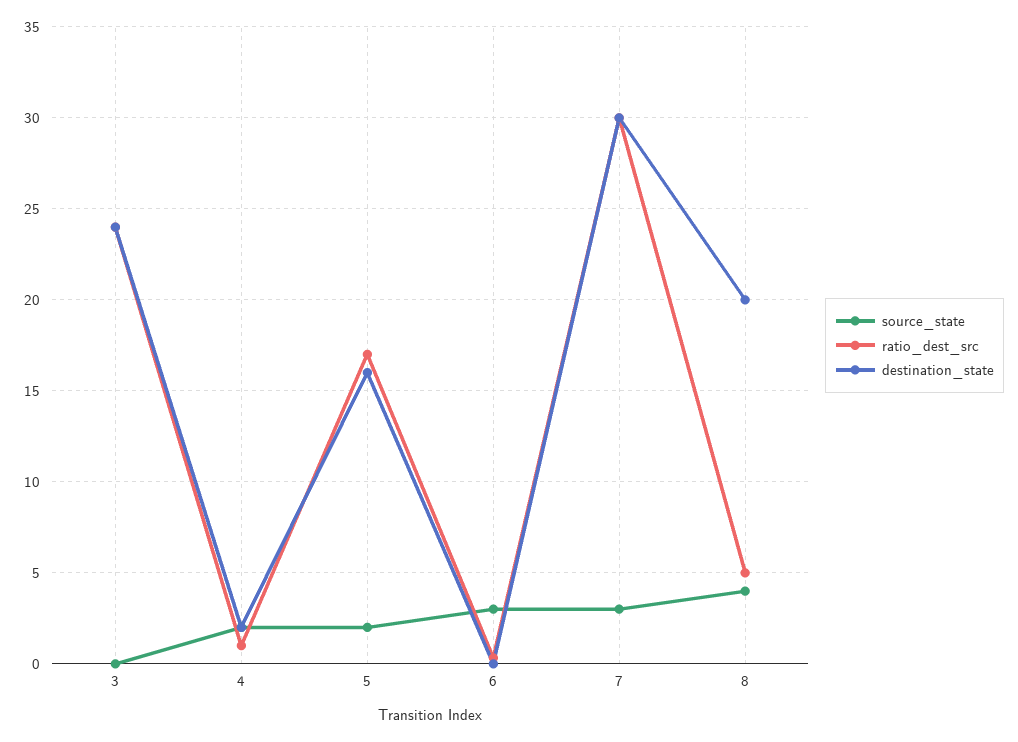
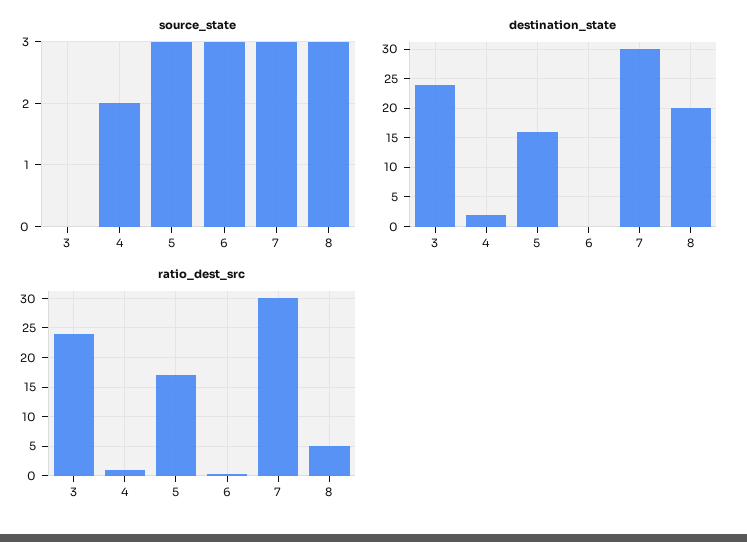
source_state, 5: 2 -> 3
source_state, 8: 4 -> 3

